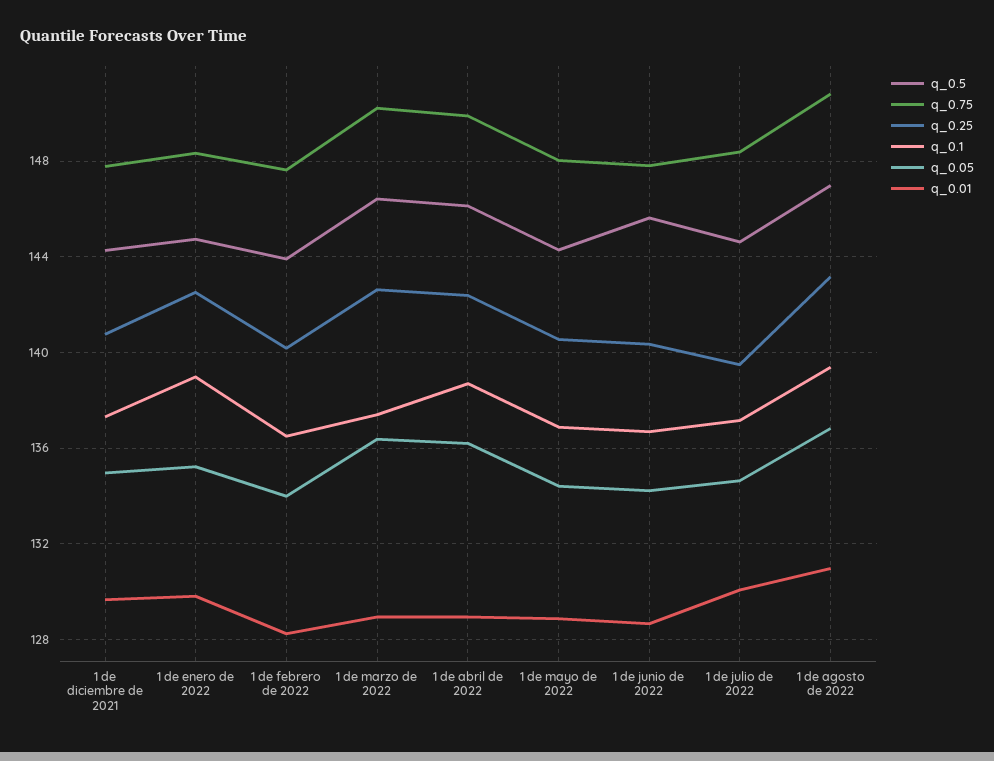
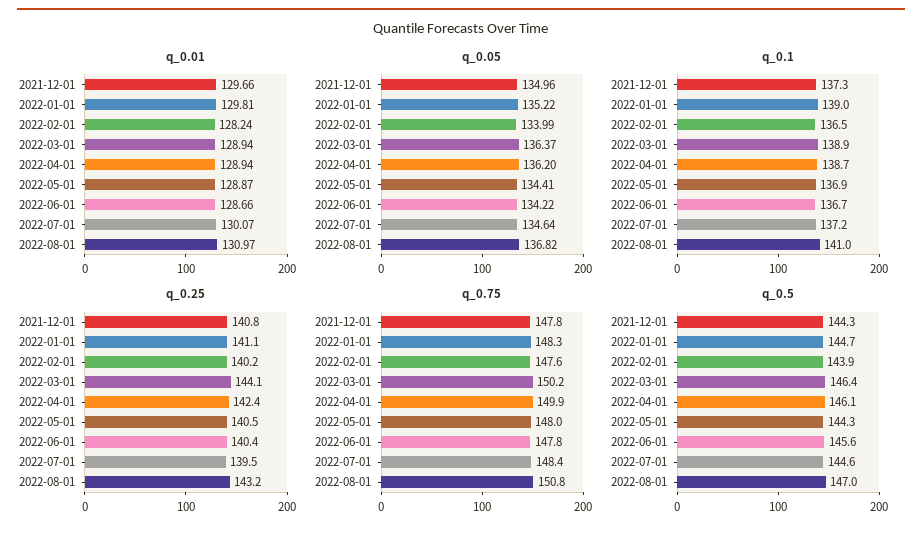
q_0.25, 1 de enero de 2022: 142.5 -> 141.1
q_0.25, 1 de marzo de 2022: 142.5 -> 144.1
q_0.1, 1 de marzo de 2022: 137.5 -> 138.9
q_0.1, 1 de agosto de 2022: 139.5 -> 141

